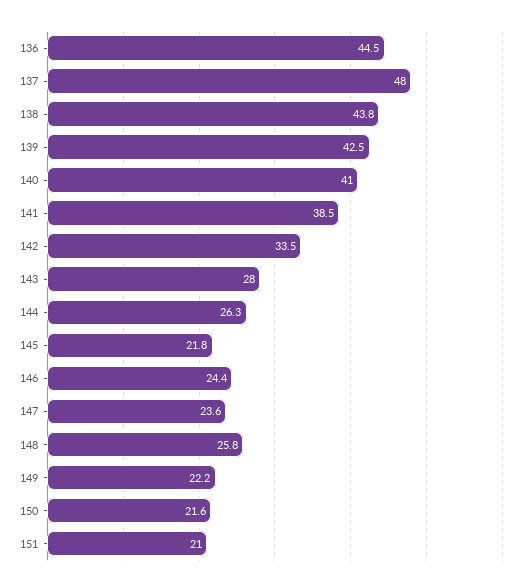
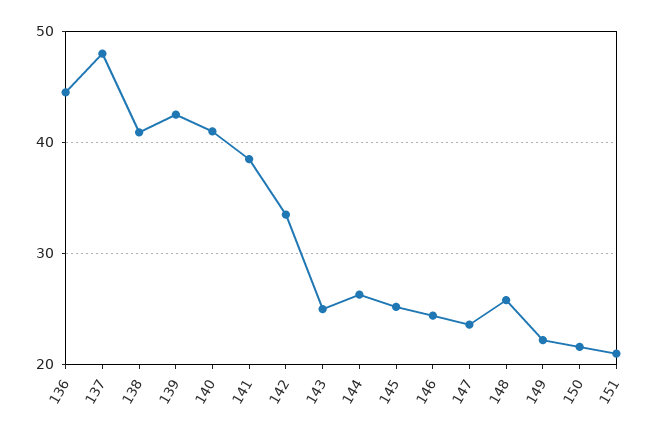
138: 43.8 -> 41
143: 28 -> 25
145: 21.8 -> 25

